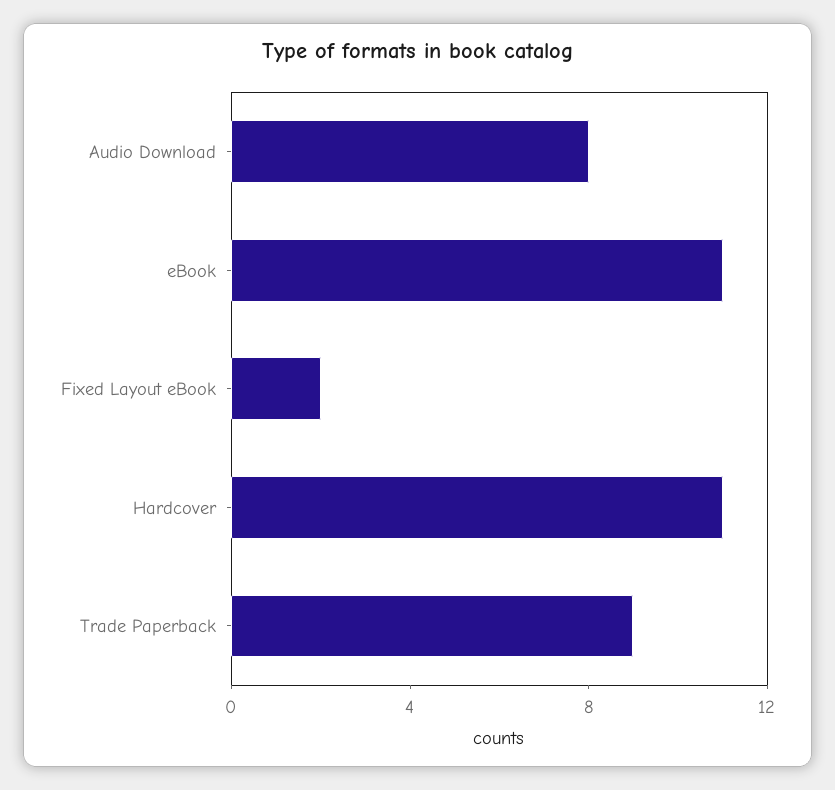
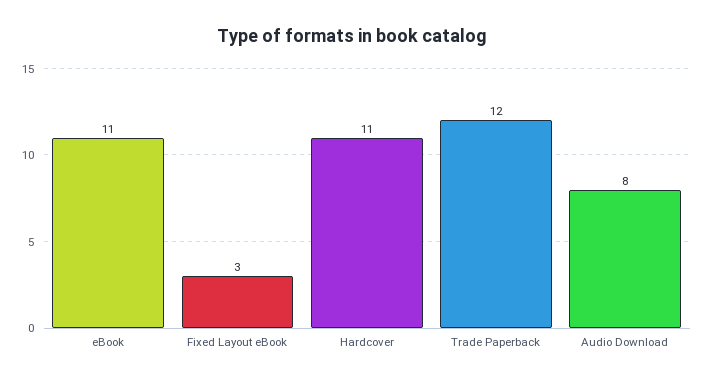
Fixed Layout eBook: 2 -> 3
Trade Paperback: 9 -> 12

